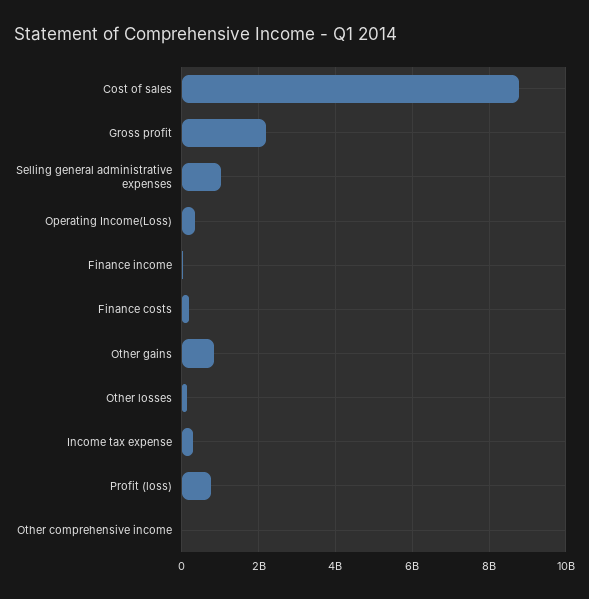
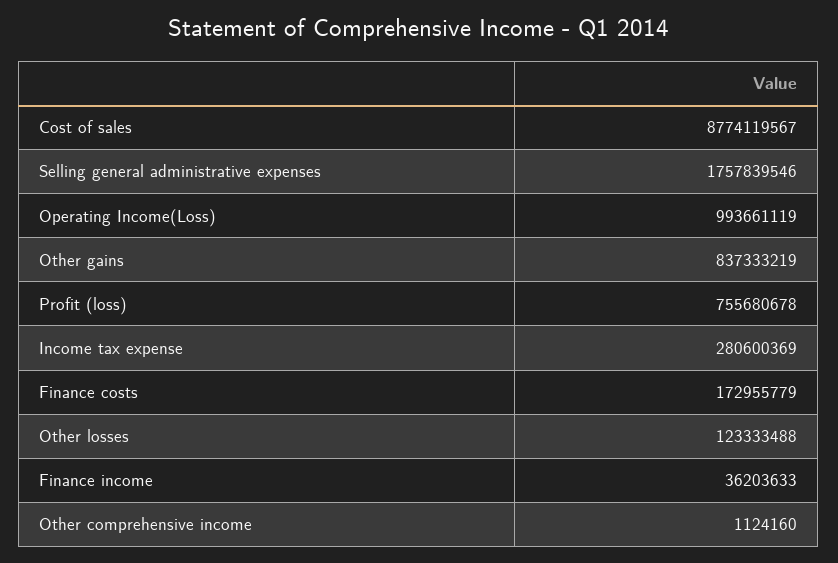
Gross profit: 2200000000 -> none
Selling general administrative expenses: 1000000000 -> 1757839546
Operating Income(Loss): 400000000 -> 993661119

